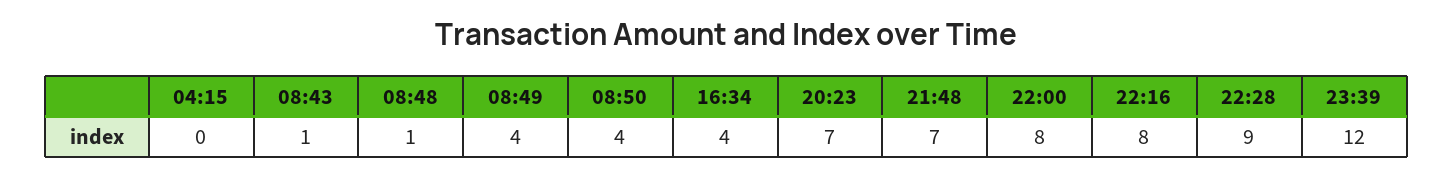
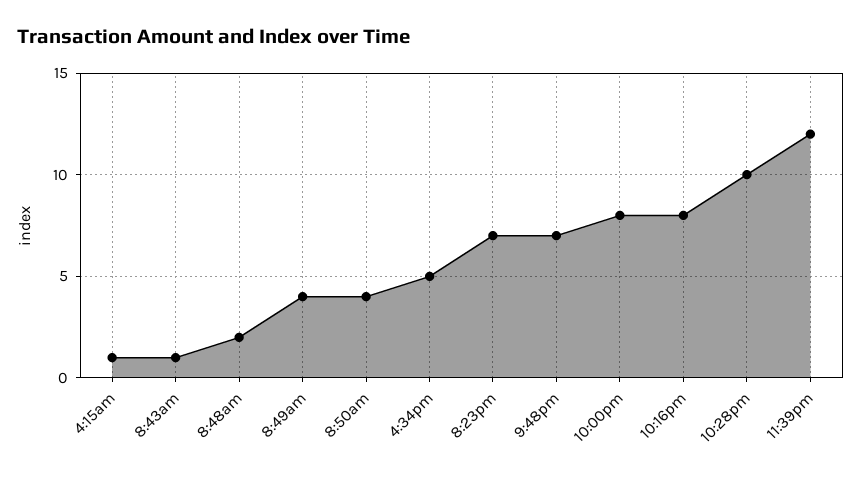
04:15: 0 -> 1
08:48: 1 -> 2
16:34: 4 -> 5
22:28: 9 -> 10

